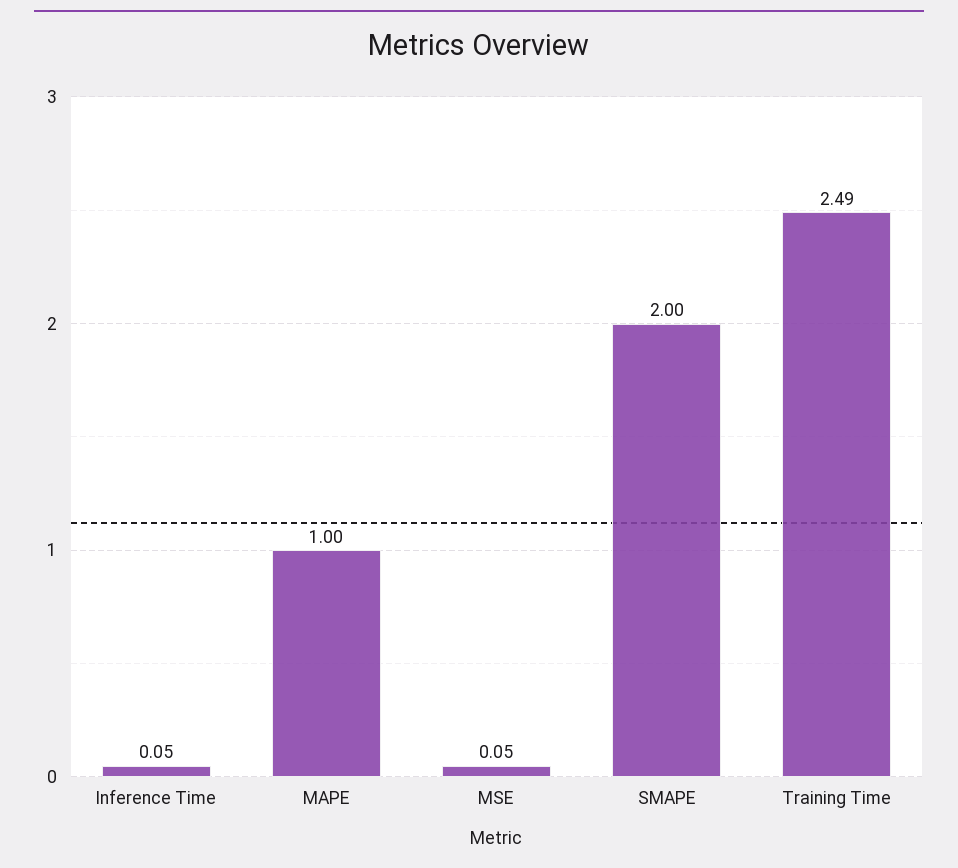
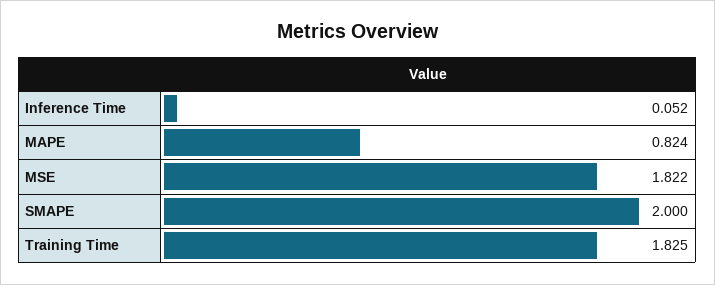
MAPE: 1 -> 0.824
MSE: 0.05 -> 1.822
Training Time: 2.49 -> 1.825

